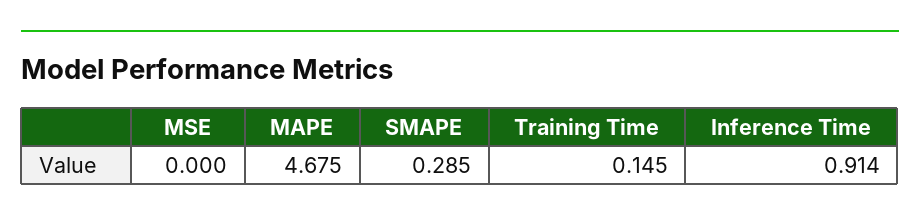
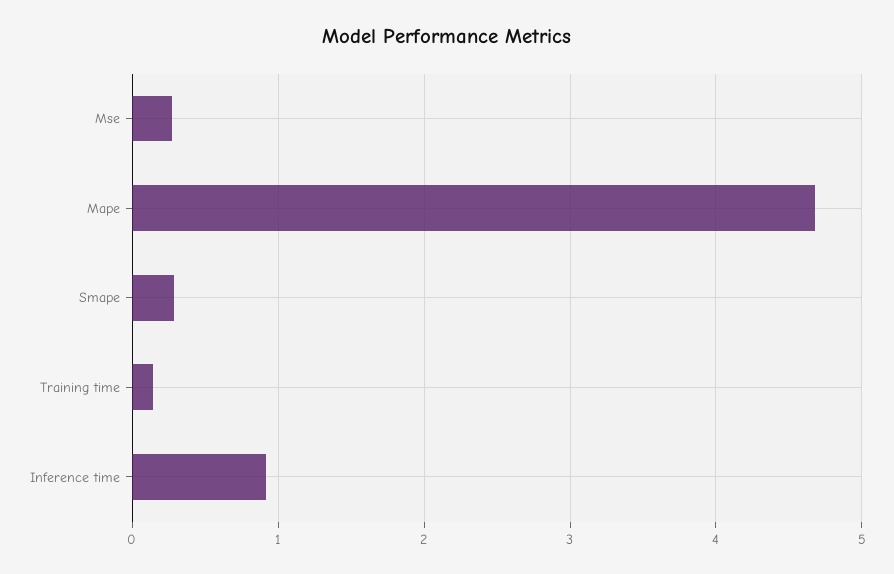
MSE: 0 -> 0.3

